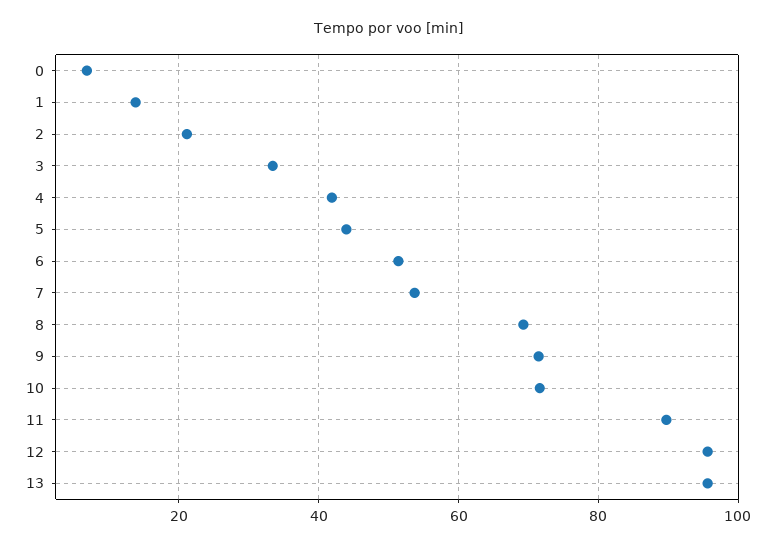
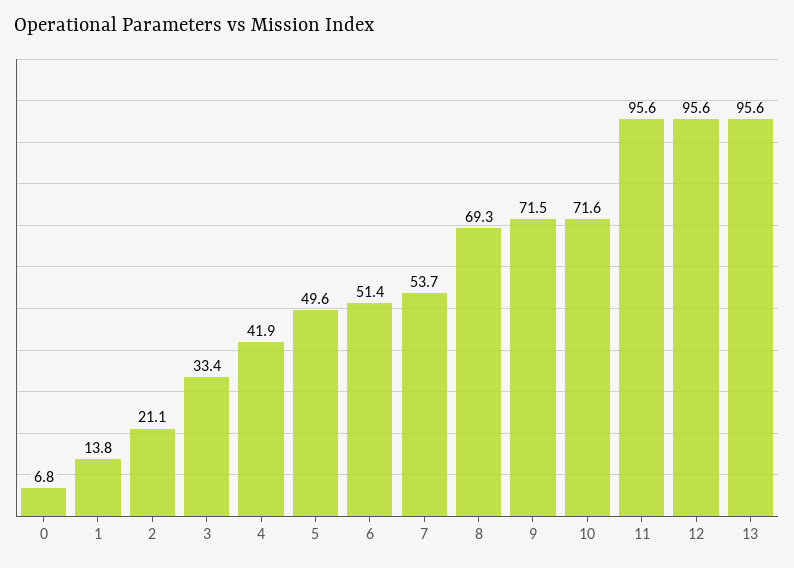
5: 44 -> 49.6
11: 90 -> 95.6

